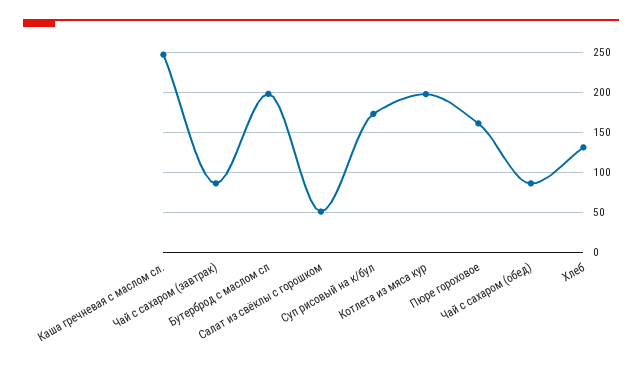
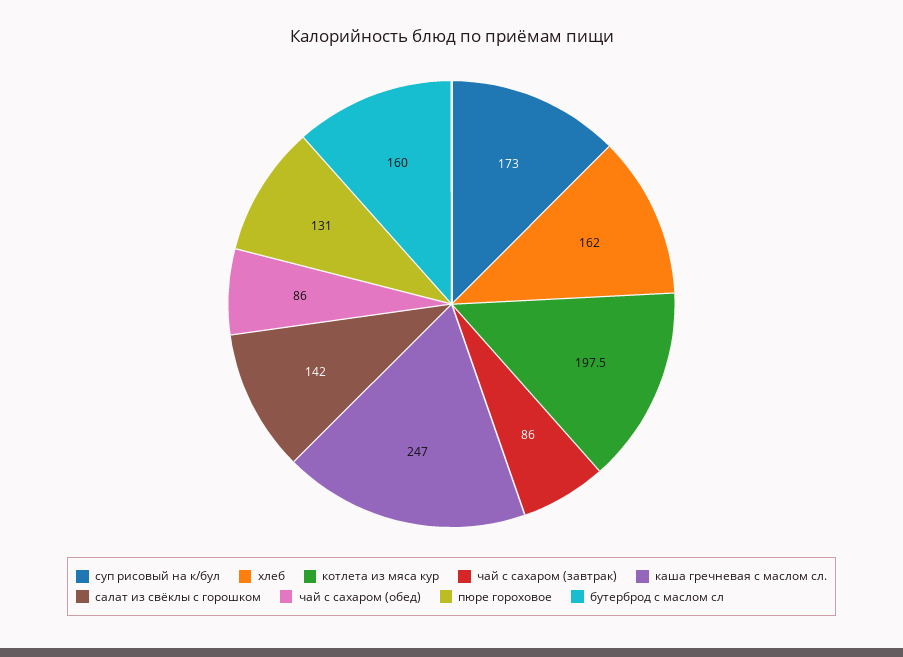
Бутерброд с маслом сл: 200 -> 160
Салат из свёклы с горошком: 50 -> 142
Пюре гороховое: 160 -> 131
Хлеб: 130 -> 162

